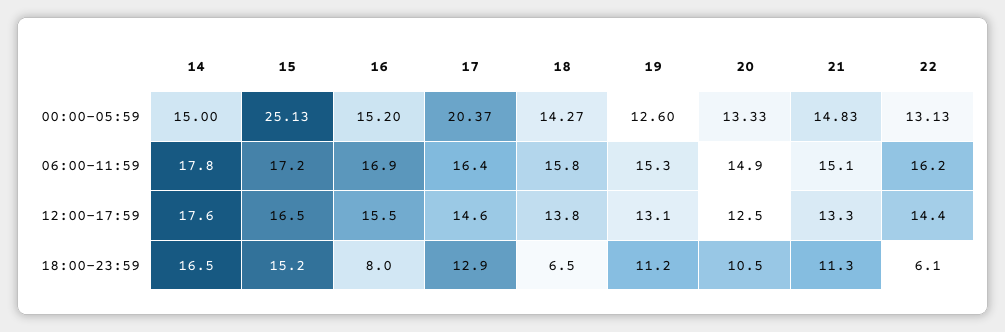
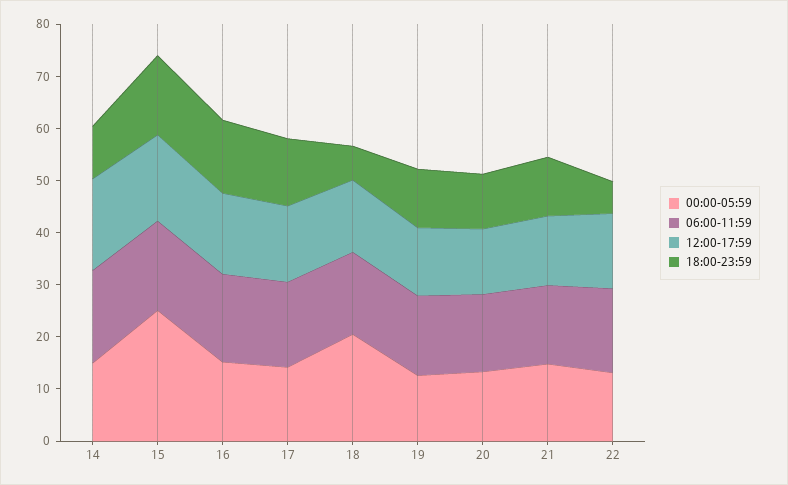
00:00-05:59, 17: 20.37 -> 14
00:00-05:59, 18: 14.27 -> 20
18:00-23:59, 14: 16.5 -> 10
18:00-23:59, 16: 8 -> 14

